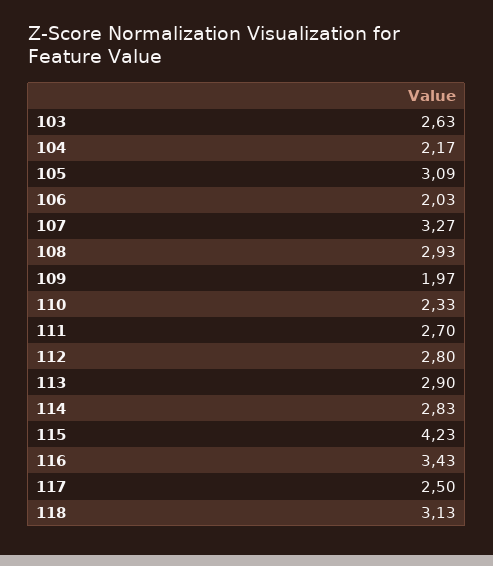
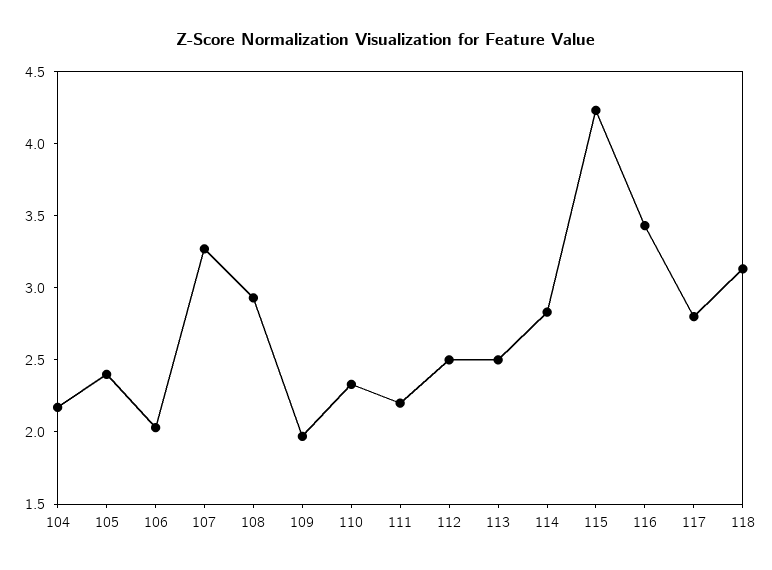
103: 2.63 -> none
105: 3.09 -> 2.4
111: 2.7 -> 2.2
112: 2.8 -> 2.5
113: 2.9 -> 2.5
117: 2.5 -> 2.8

